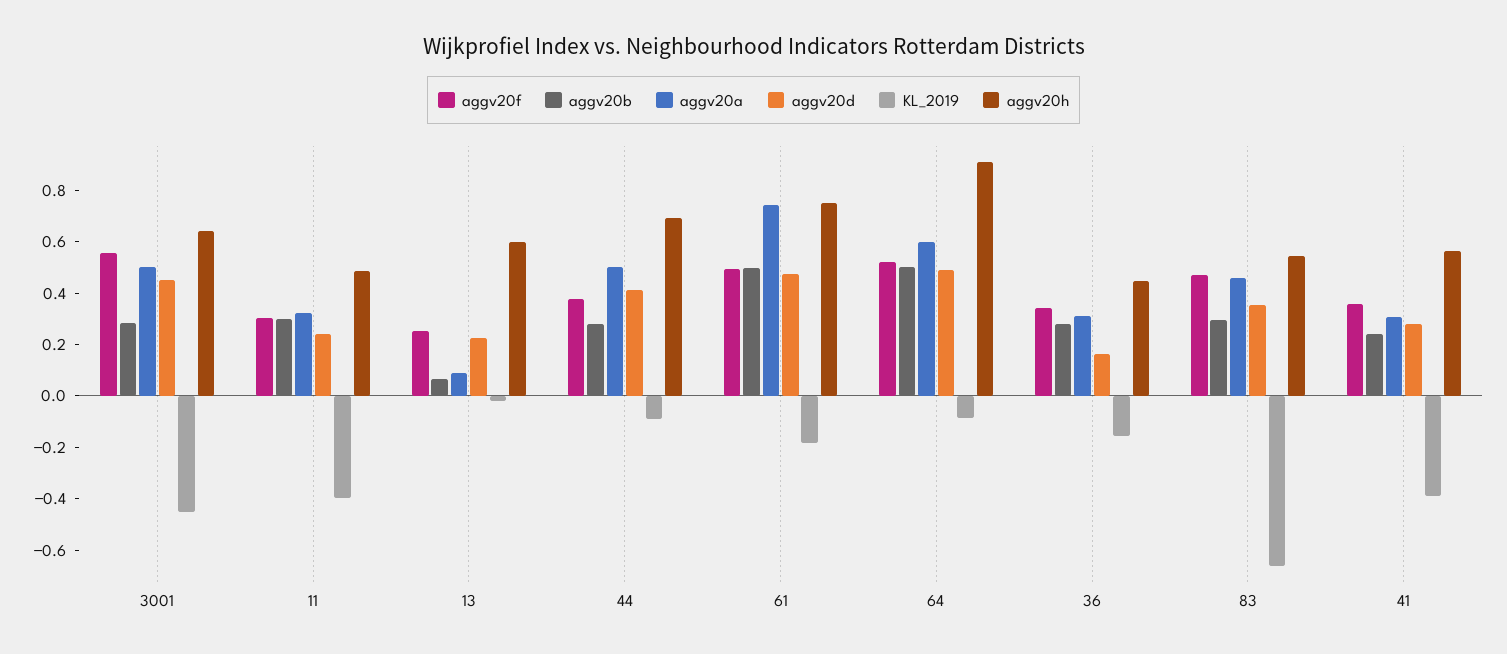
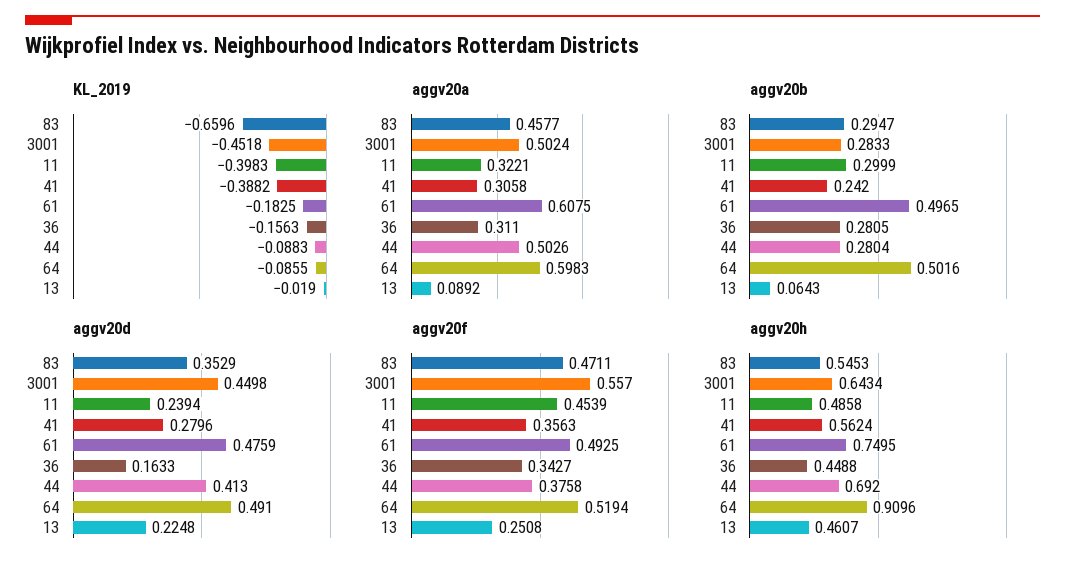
aggv20f, 11: 0.3 -> 0.4539
aggv20h, 13: 0.6 -> 0.4607
aggv20a, 61: 0.75 -> 0.6075

